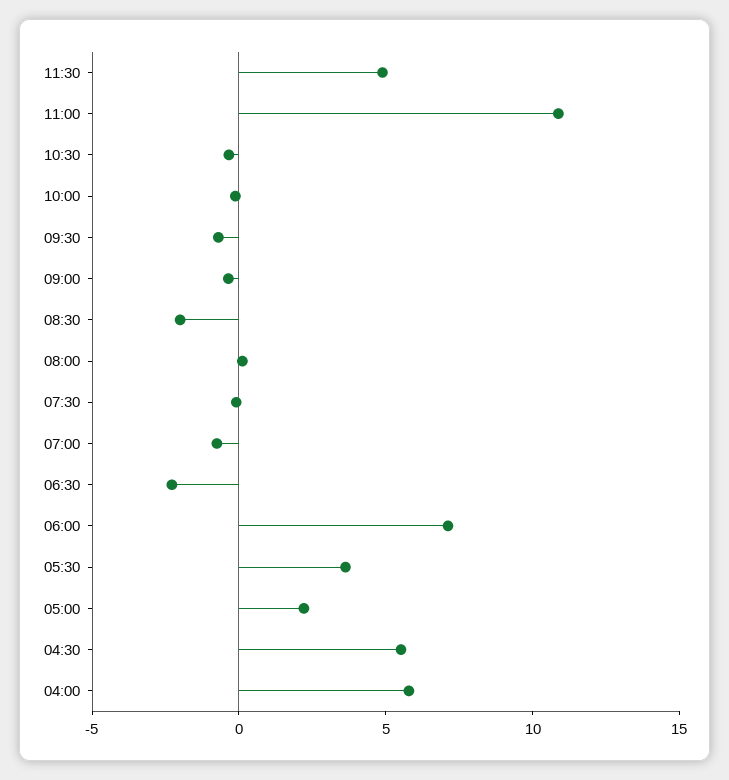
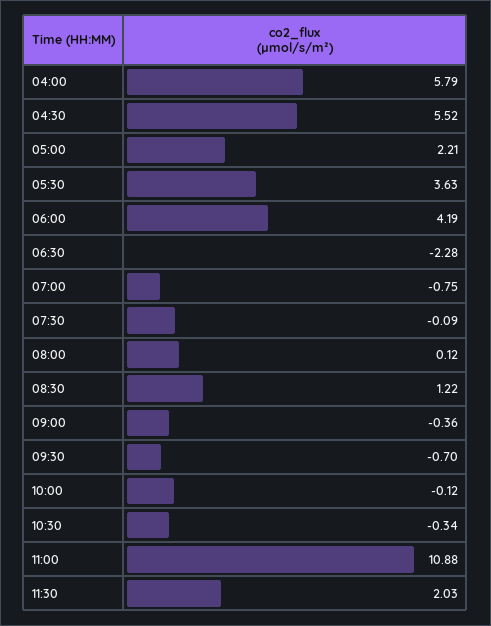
11:30: 5 -> 2.03
08:30: -2 -> 1.22
06:00: 7 -> 4.19

